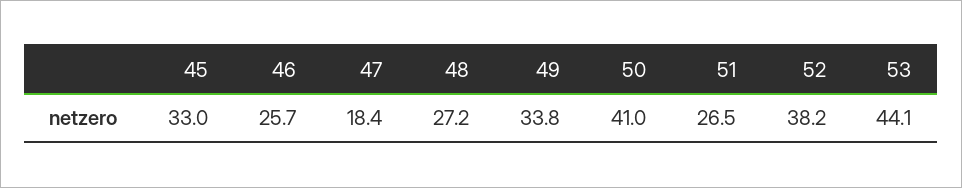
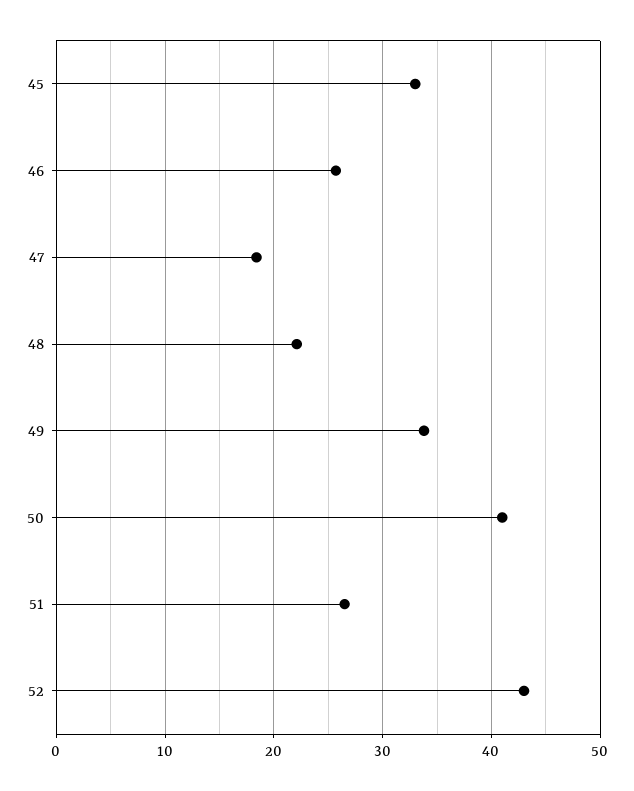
48: 27.2 -> 22
52: 38.2 -> 43
53: 44.1 -> none

